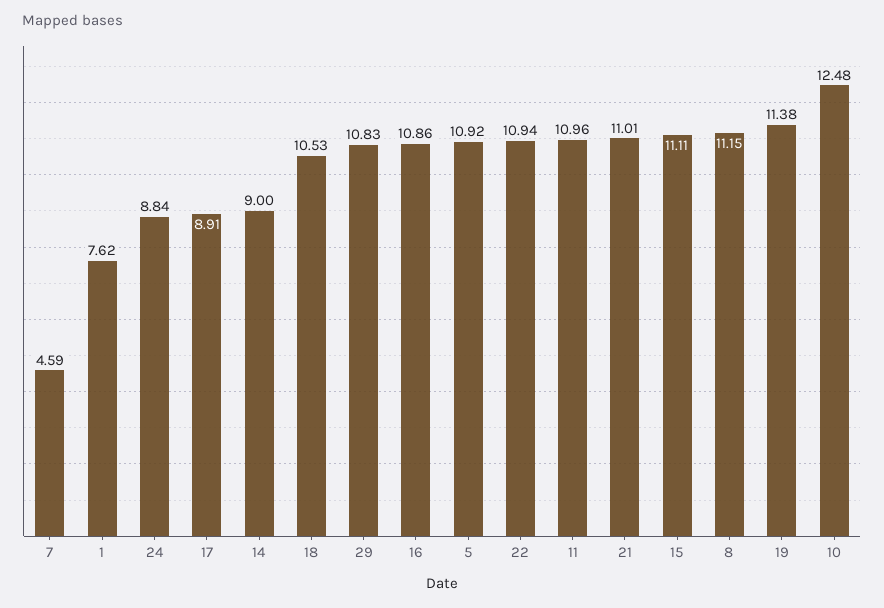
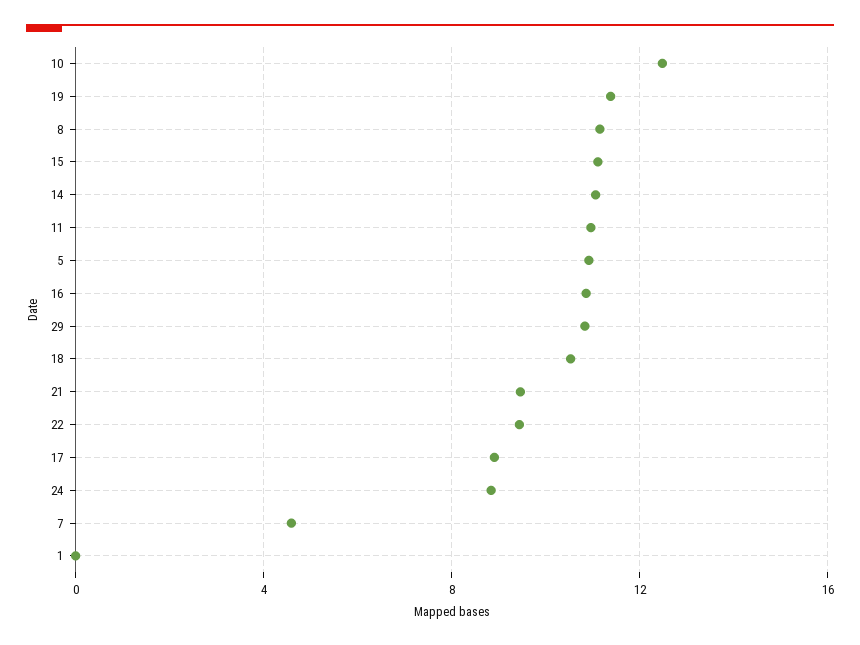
1: 7.62 -> 0
14: 9 -> 11
22: 10.94 -> 9.5
21: 11.01 -> 9.5

